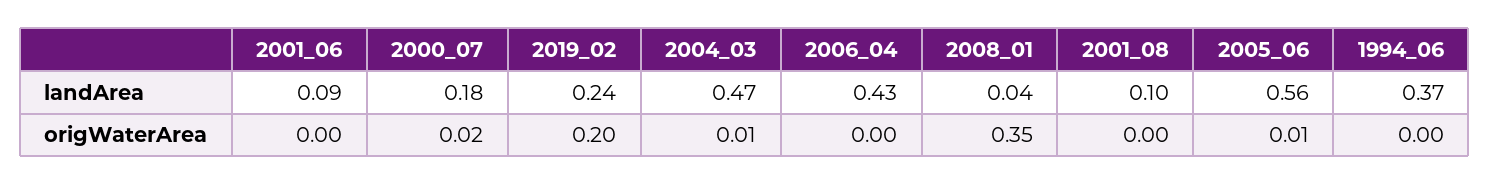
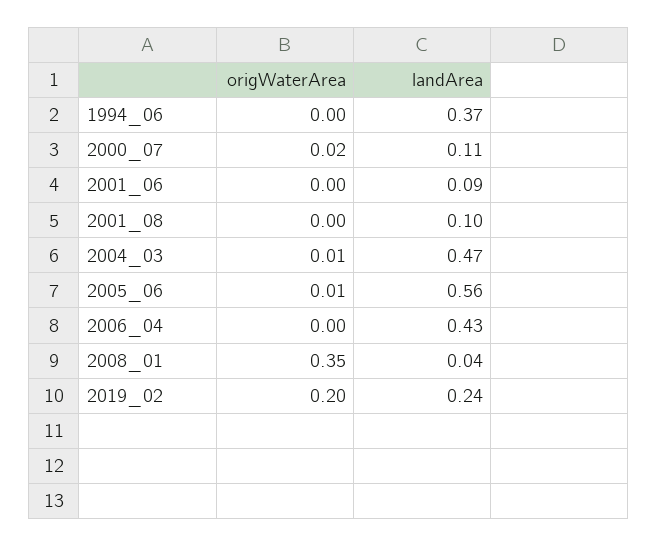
2000_07, landArea: 0.18 -> 0.11

